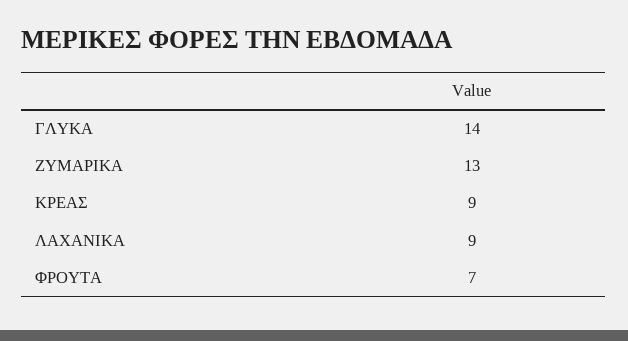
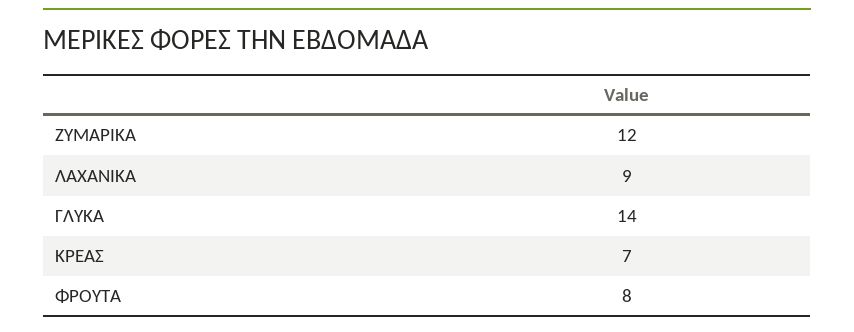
ΖΥΜΑΡΙΚΑ: 13 -> 12
ΚΡΕΑΣ: 9 -> 7
ΦΡΟΥΤΑ: 7 -> 8

